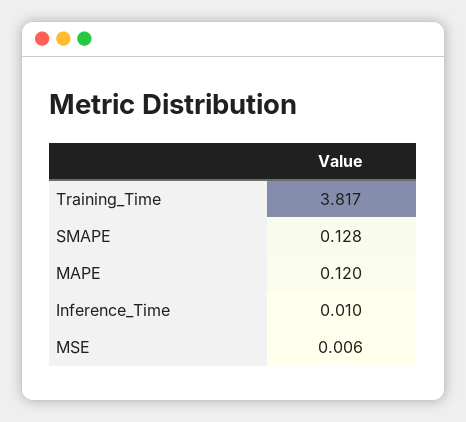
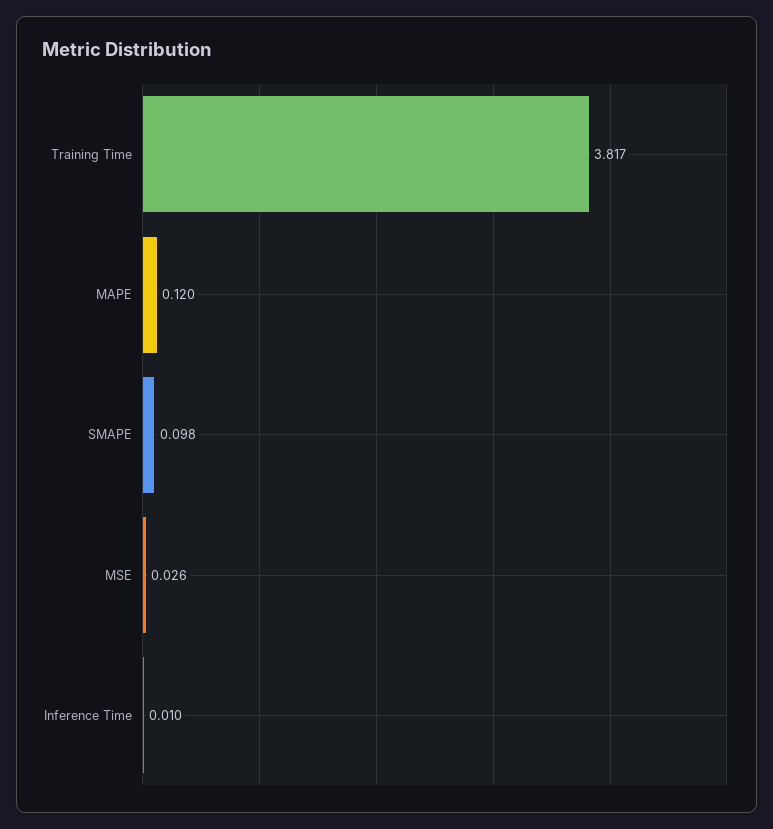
SMAPE: 0.128 -> 0.098
MSE: 0.006 -> 0.026

